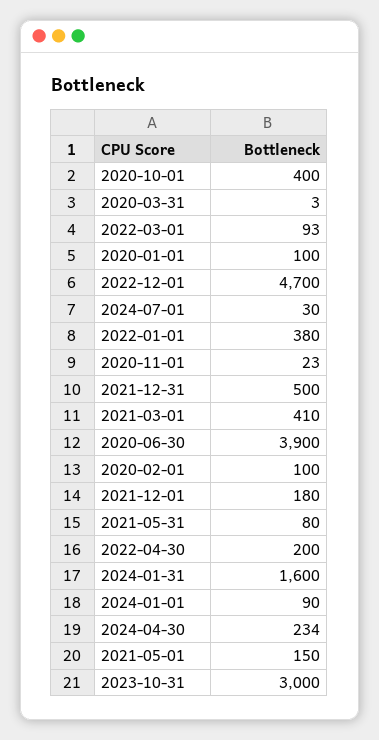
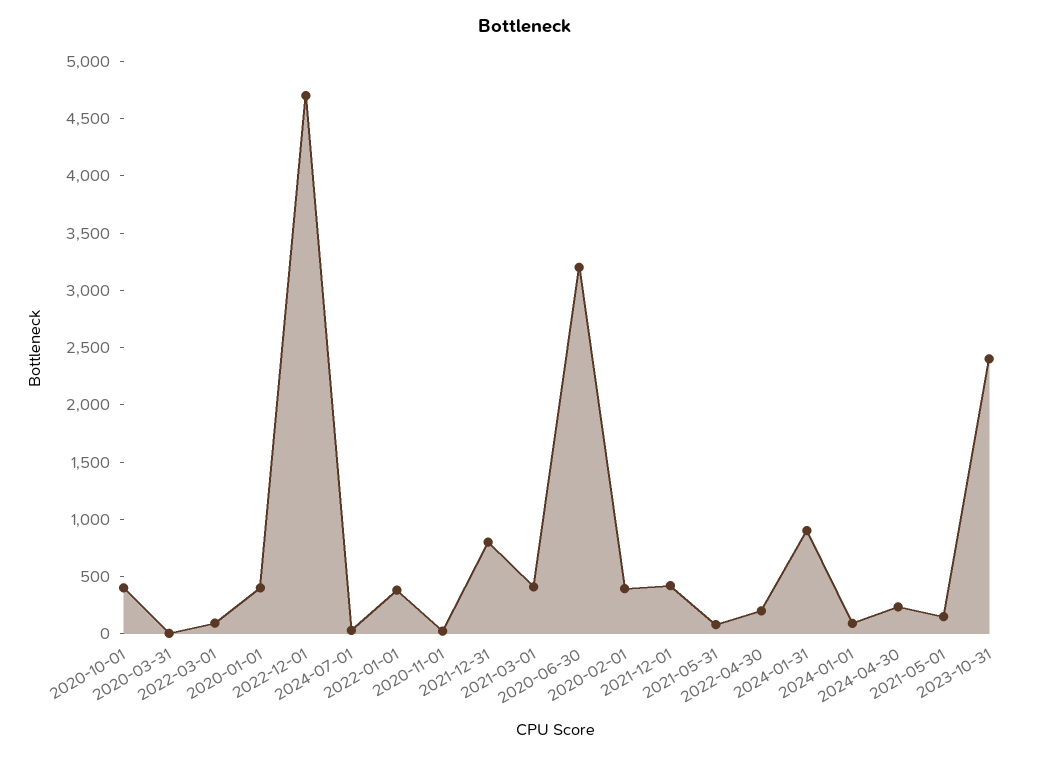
2020-01-01: 100 -> 400
2021-12-31: 500 -> 800
2020-06-30: 3900 -> 3200
2020-02-01: 100 -> 400
2021-12-01: 180 -> 400
2024-01-31: 1600 -> 900
2023-10-31: 3000 -> 2400

